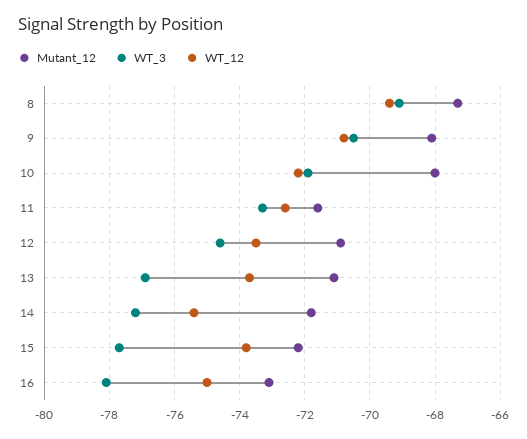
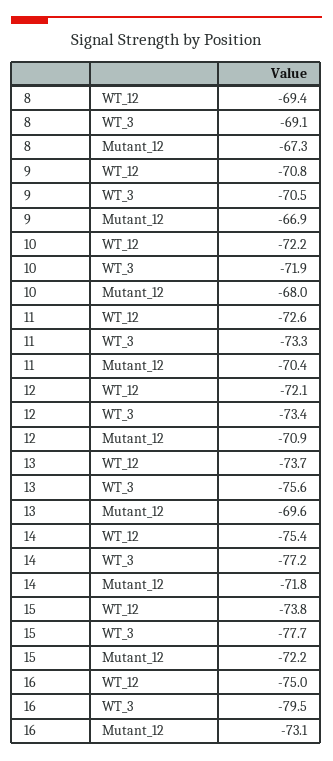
Mutant_12, 9: -68 -> -66.9
Mutant_12, 11: -71.5 -> -70.4
WT_3, 12: -74.5 -> -73.4
WT_12, 12: -73.5 -> -72.1
Mutant_12, 13: -71 -> -69.6
WT_3, 13: -77 -> -75.6
WT_3, 16: -78 -> -79.5

